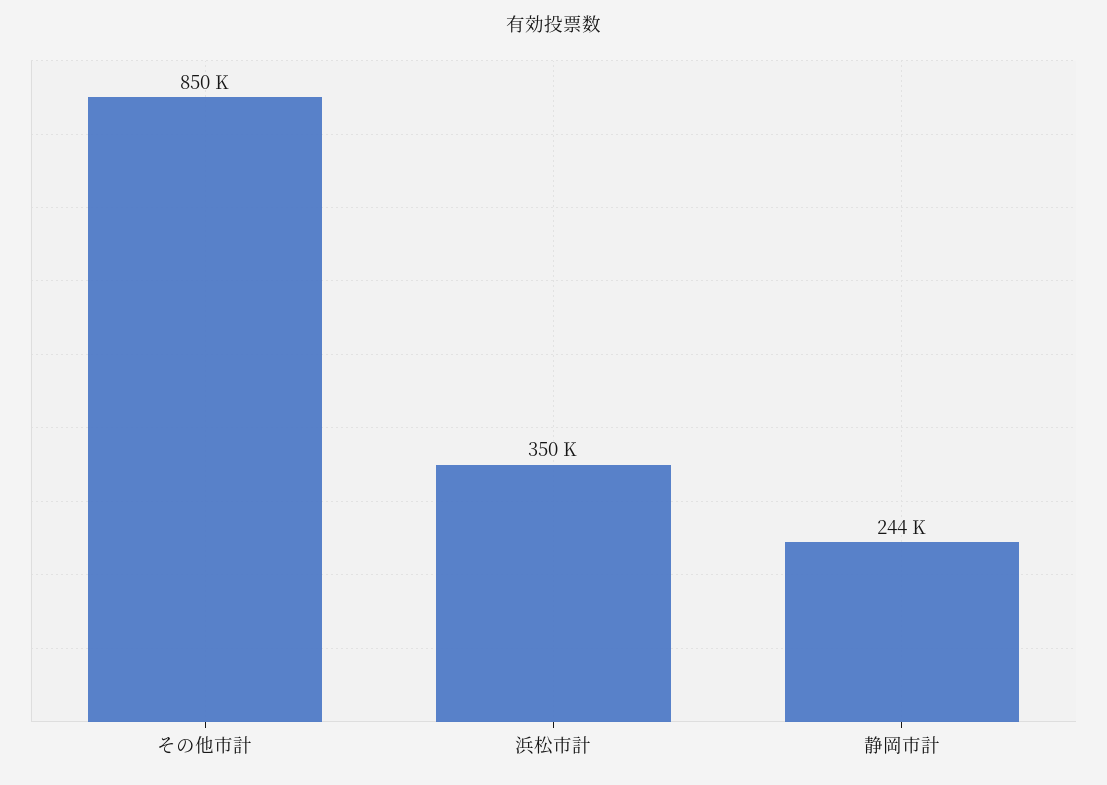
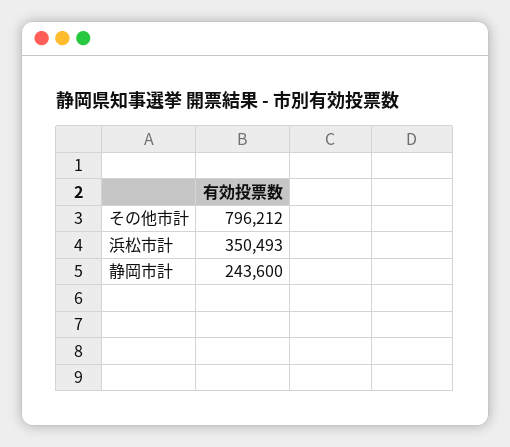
その他市計: 850000 -> 796212

